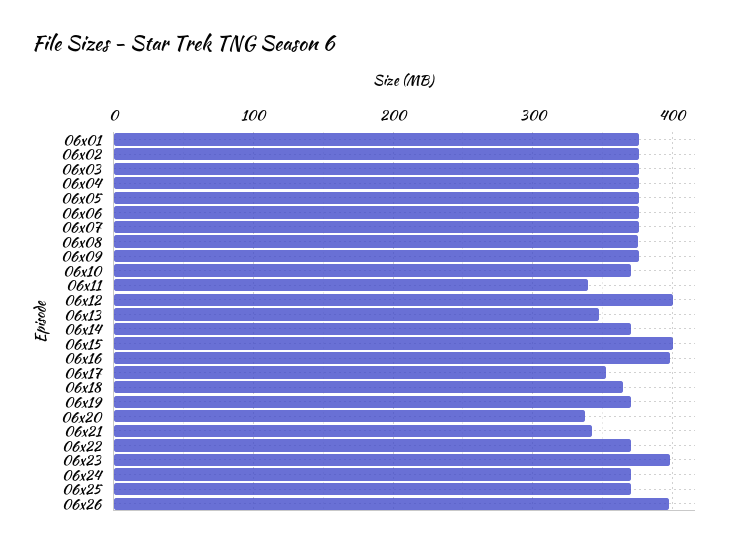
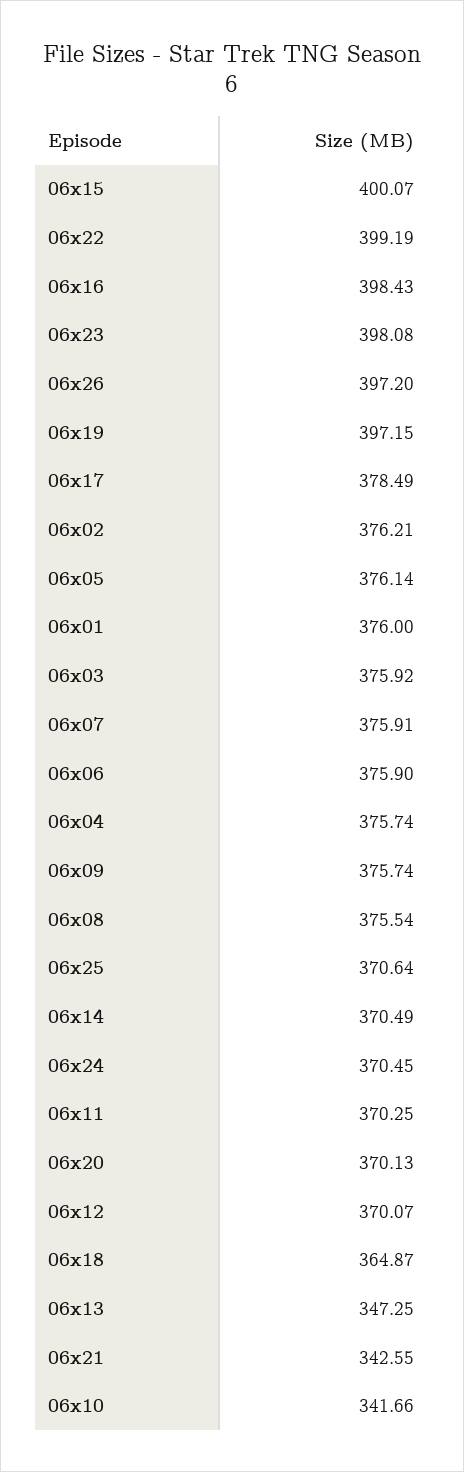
06x10: 370 -> 341.66
06x11: 340 -> 370.25
06x12: 400 -> 370.07
06x17: 350 -> 378.49
06x19: 370 -> 397.15
06x20: 340 -> 370.13
06x22: 370 -> 399.19

